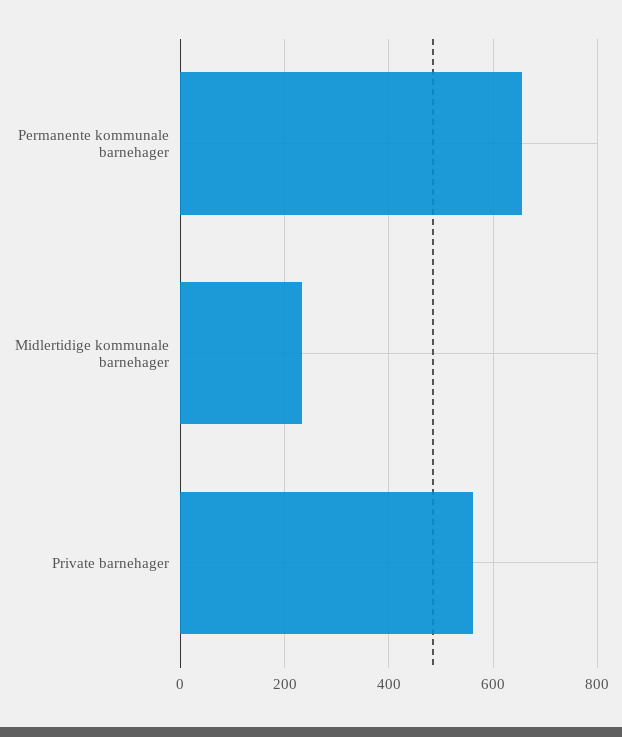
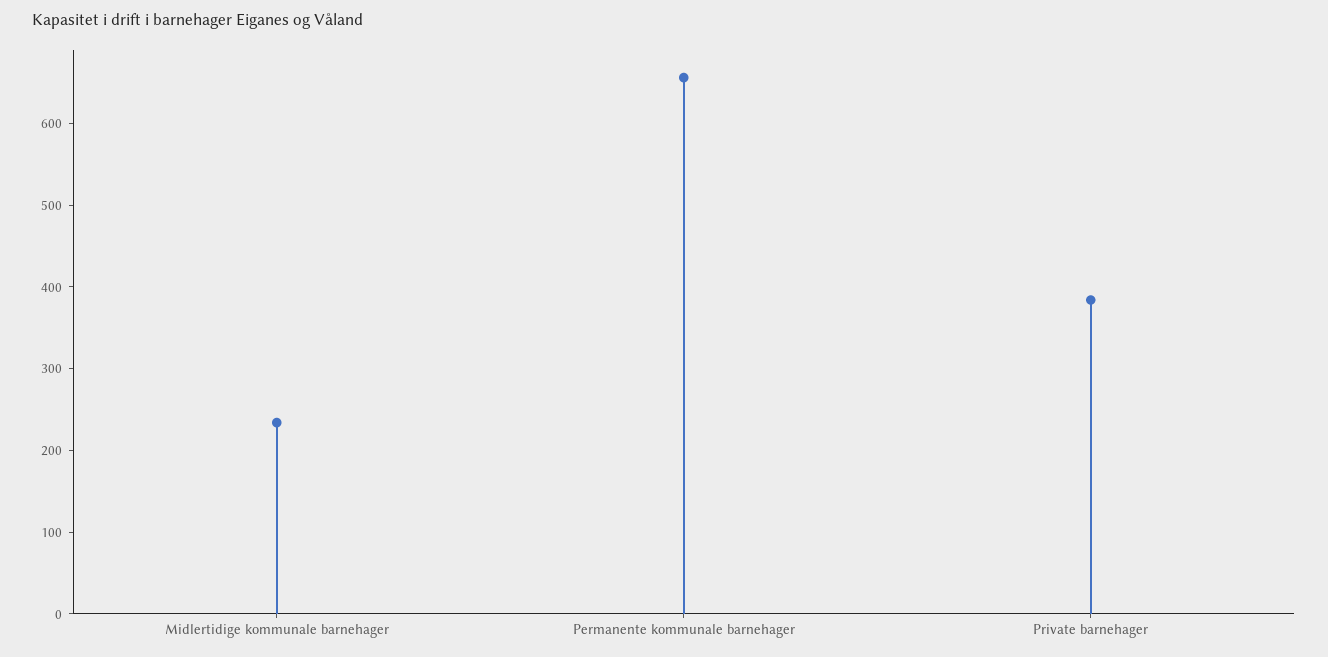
Private barnehager: 560 -> 380

